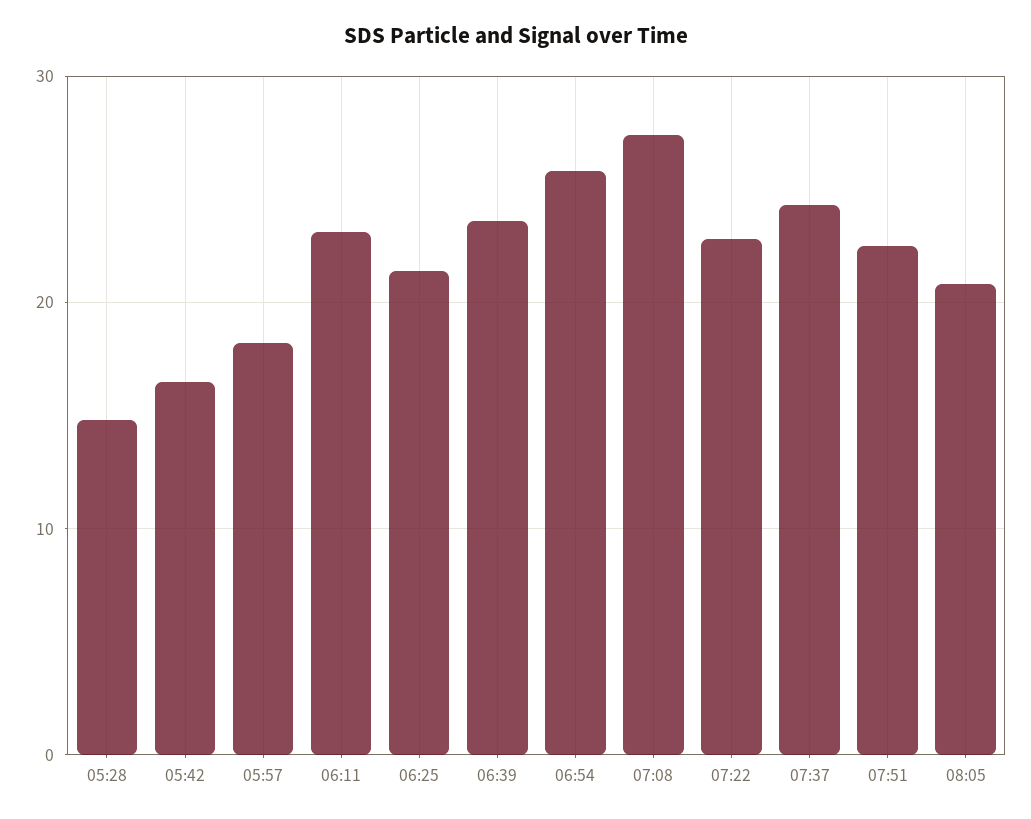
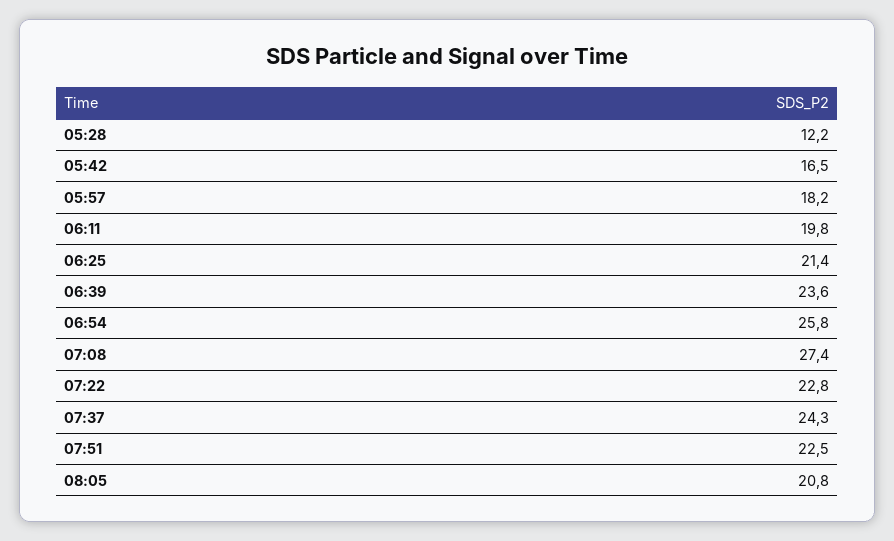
05:28: 15 -> 12.2
06:11: 23 -> 19.8

